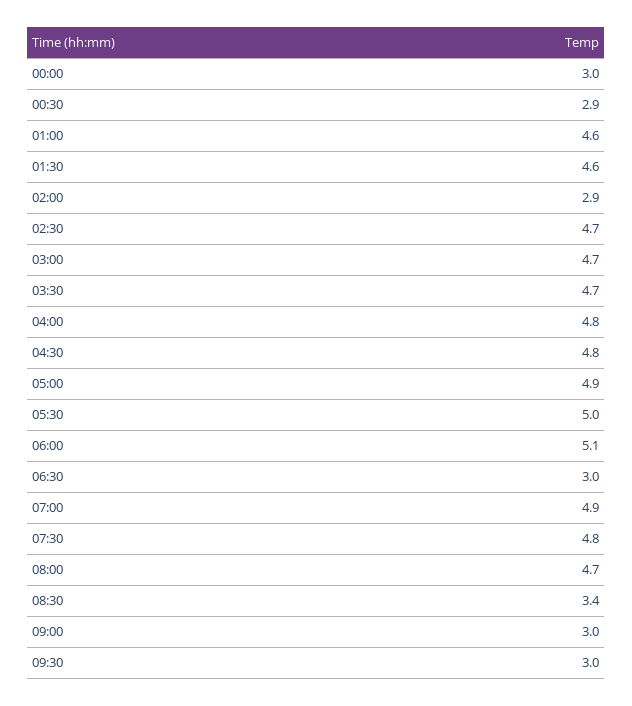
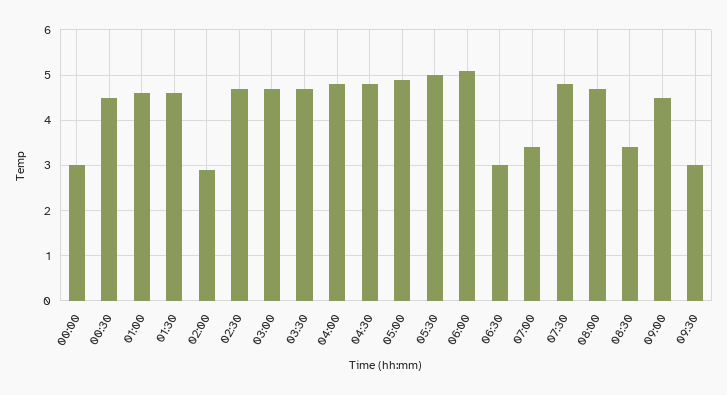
00:30: 2.9 -> 4.5
07:00: 4.9 -> 3.5
09:00: 3 -> 4.5

